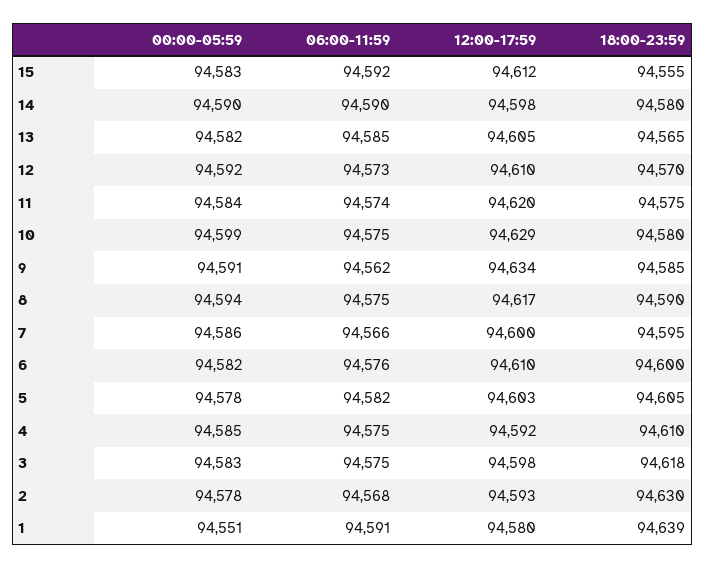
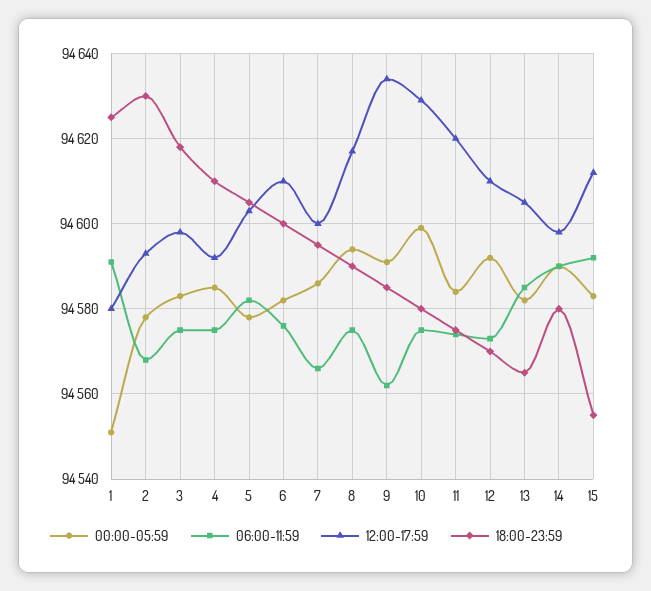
18:00-23:59, 1: 94639 -> 94625

